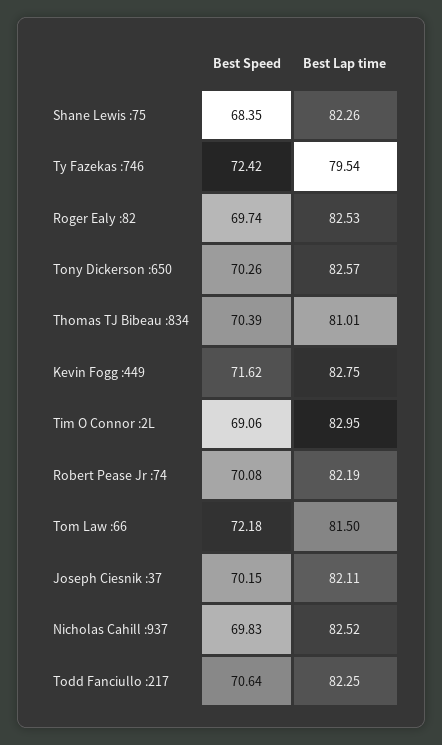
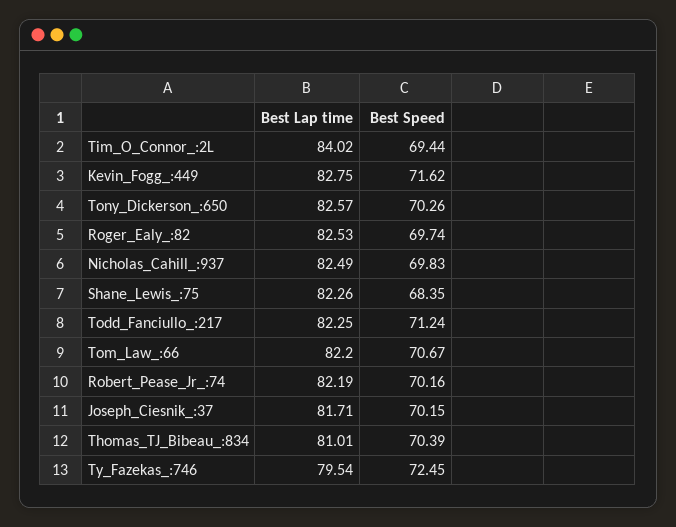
Best Speed, Ty Fazekas :746: 72.42 -> 72.45
Best Speed, Tim O Connor :2L: 69.06 -> 69.44
Best Lap time, Tim O Connor :2L: 82.95 -> 84.02
Best Speed, Robert Pease Jr :74: 70.08 -> 70.16
Best Speed, Tom Law :66: 72.18 -> 70.67
Best Lap time, Tom Law :66: 81.5 -> 82.2
Best Lap time, Joseph Ciesnik :37: 82.11 -> 81.71
Best Lap time, Nicholas Cahill :937: 82.52 -> 82.49
Best Speed, Todd Fanciullo :217: 70.64 -> 71.24

